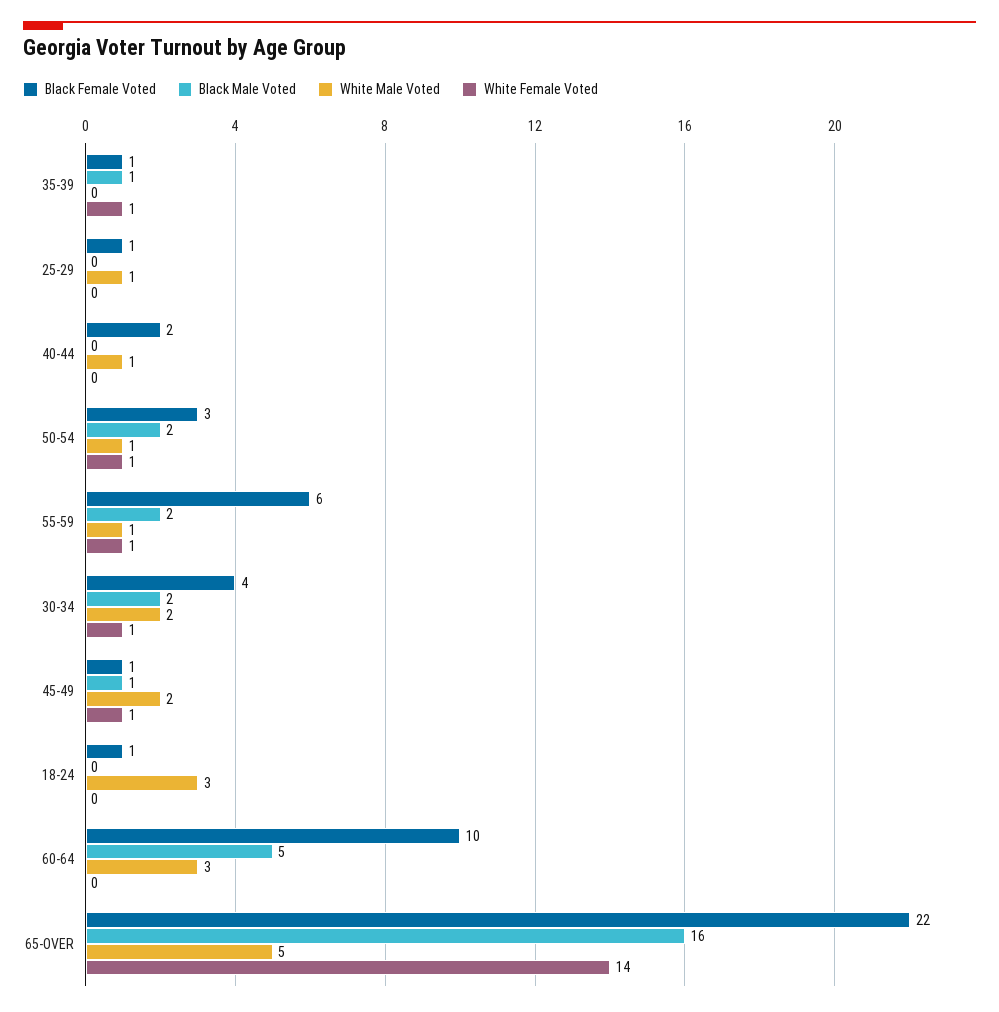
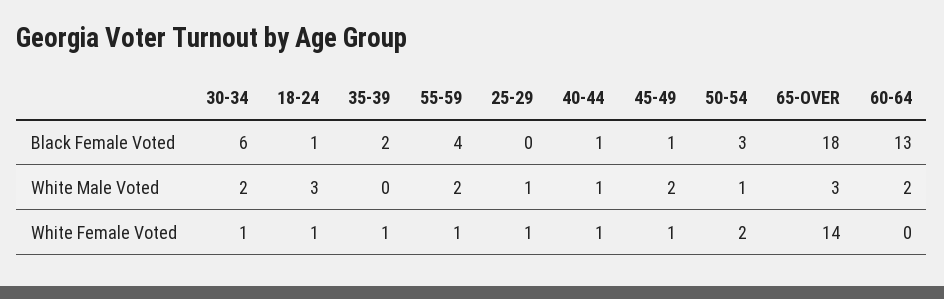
Black Female Voted, 35-39: 1 -> 2
Black Male Voted, 35-39: 1 -> none
Black Female Voted, 25-29: 1 -> 0
Black Male Voted, 25-29: 0 -> none
White Female Voted, 25-29: 0 -> 1
Black Female Voted, 40-44: 2 -> 1
Black Male Voted, 40-44: 0 -> none
White Female Voted, 40-44: 0 -> 1
Black Male Voted, 50-54: 2 -> none
White Female Voted, 50-54: 1 -> 2
Black Female Voted, 55-59: 6 -> 4
Black Male Voted, 55-59: 2 -> none
White Male Voted, 55-59: 1 -> 2
Black Female Voted, 30-34: 4 -> 6
Black Male Voted, 30-34: 2 -> none
Black Male Voted, 45-49: 1 -> none
Black Male Voted, 18-24: 0 -> none
White Female Voted, 18-24: 0 -> 1
Black Female Voted, 60-64: 10 -> 13
Black Male Voted, 60-64: 5 -> none
White Male Voted, 60-64: 3 -> 2
Black Female Voted, 65-OVER: 22 -> 18
Black Male Voted, 65-OVER: 16 -> none
White Male Voted, 65-OVER: 5 -> 3

